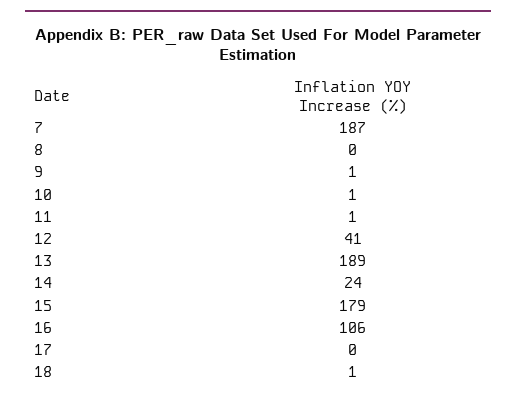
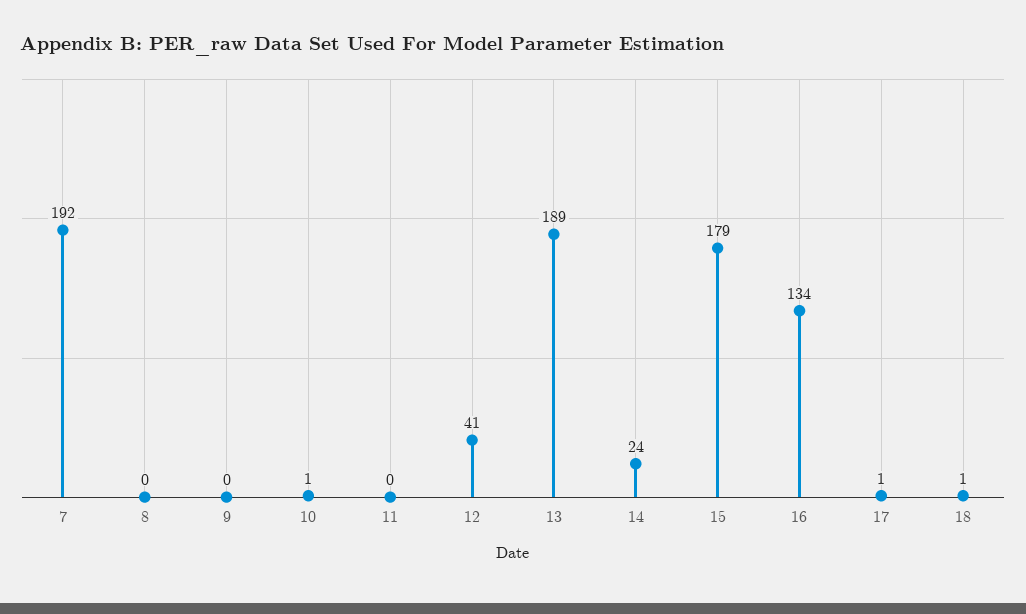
7: 187 -> 192
9: 1 -> 0
11: 1 -> 0
16: 106 -> 134
17: 0 -> 1

